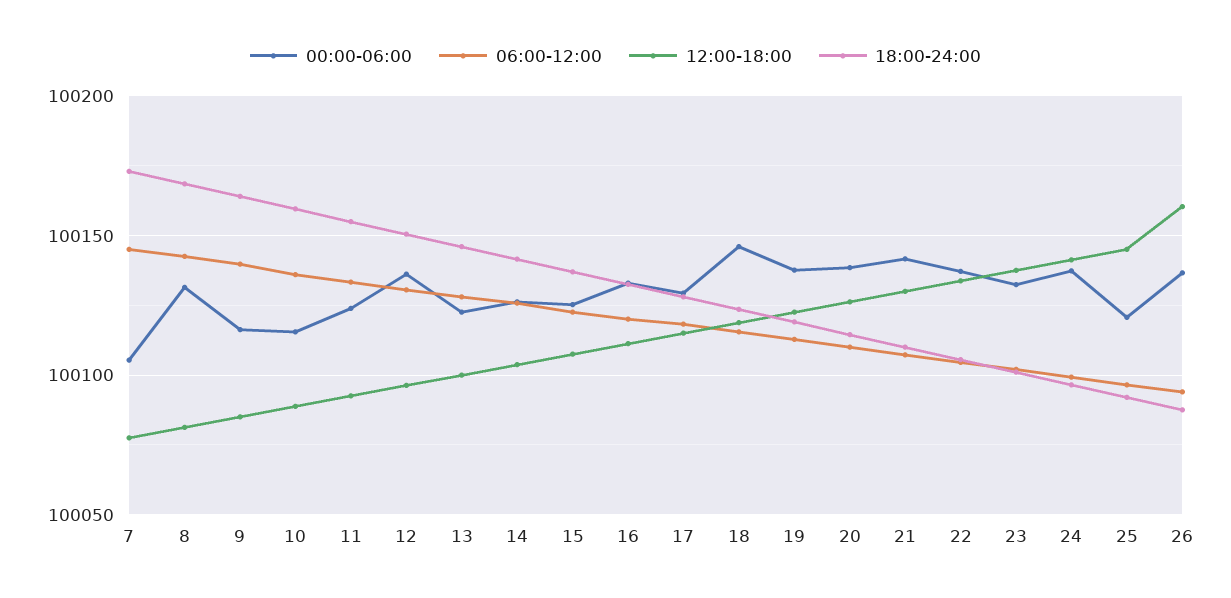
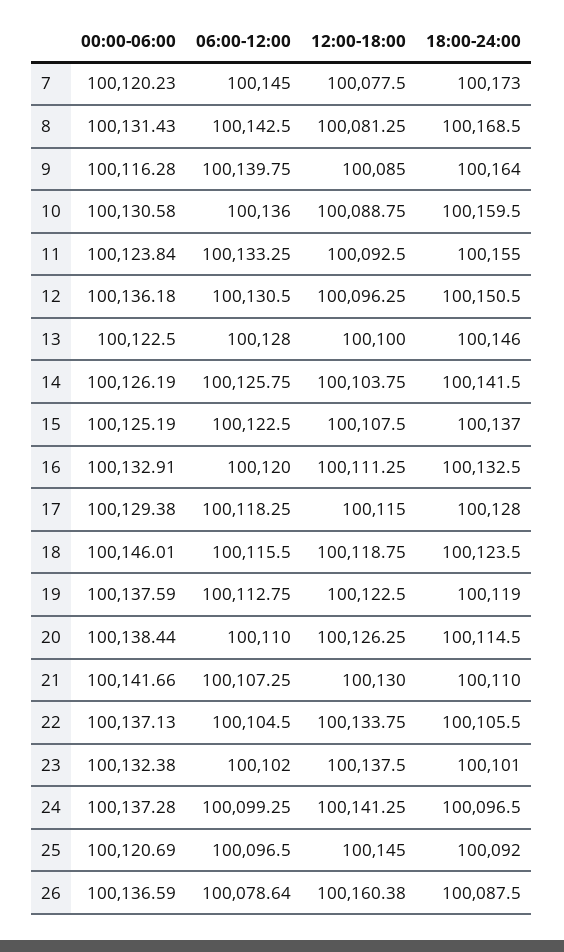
00:00-06:00, 7: 100105 -> 100120.23
00:00-06:00, 10: 100115 -> 100130.58
06:00-12:00, 26: 100095 -> 100078.64

